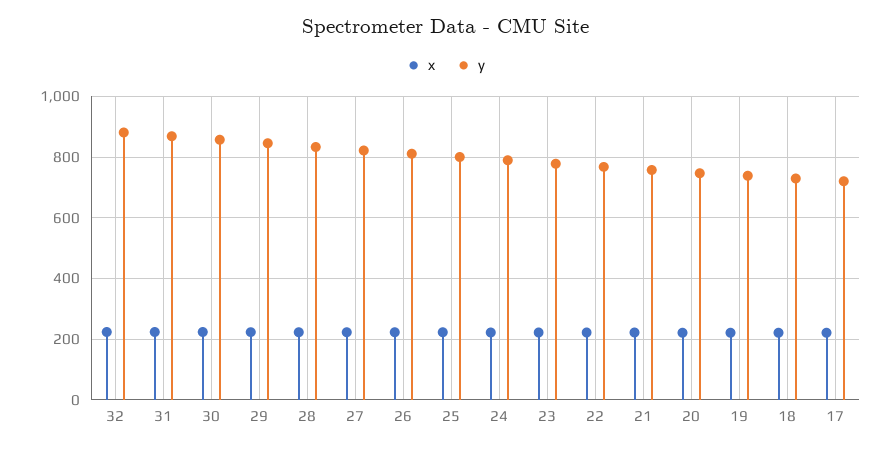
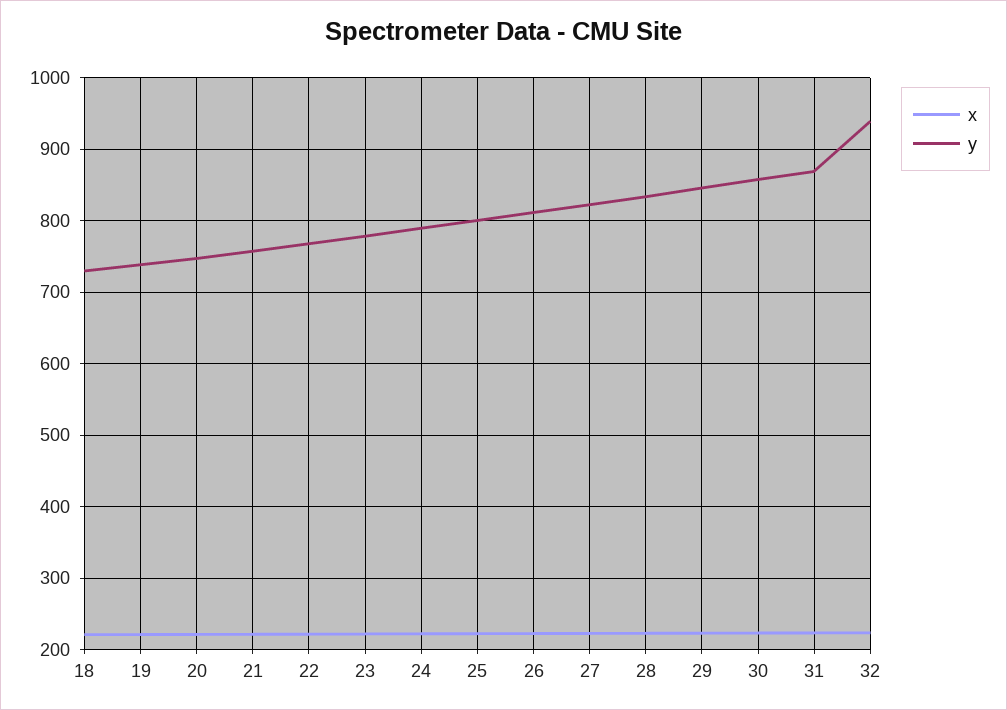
y, 32: 880 -> 940
x, 17: 220 -> none
y, 17: 720 -> none

